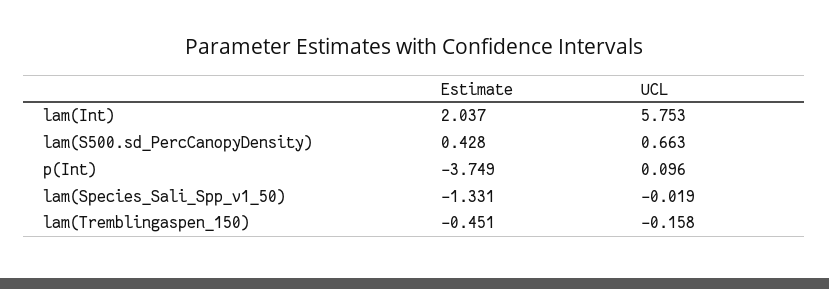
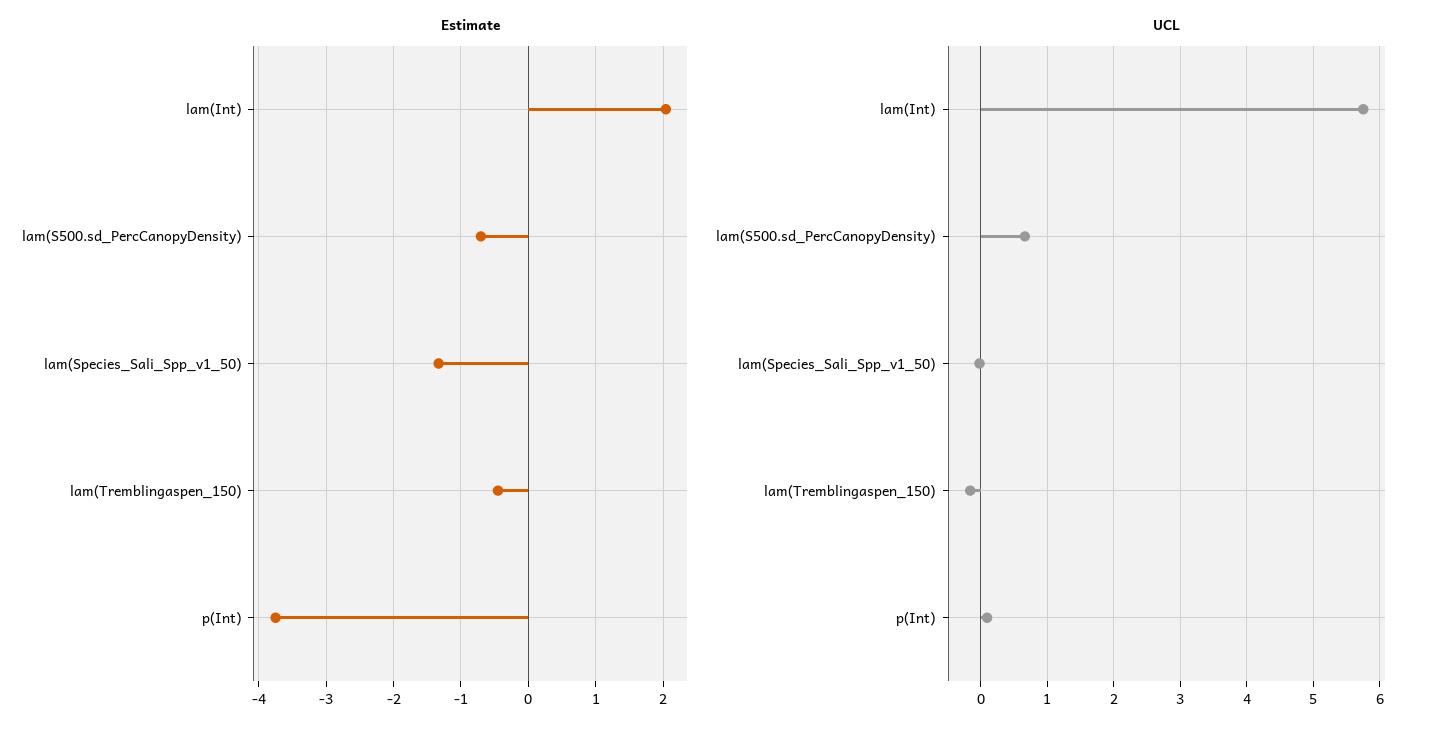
Estimate, lam(S500.sd_PercCanopyDensity): 0.428 -> -0.7

